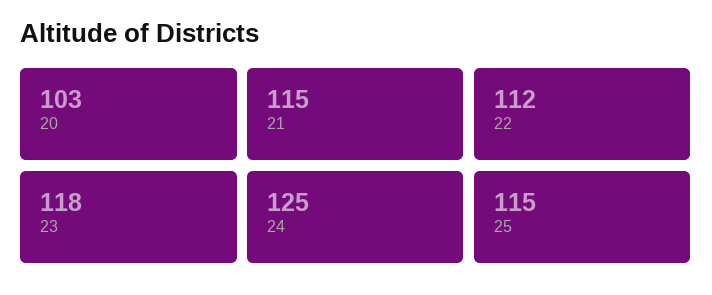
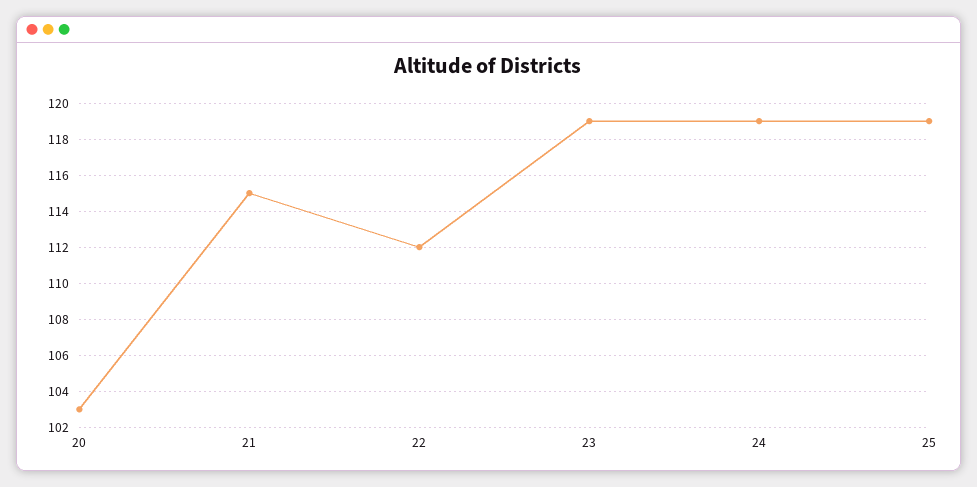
23: 118 -> 119
24: 125 -> 119
25: 115 -> 119

